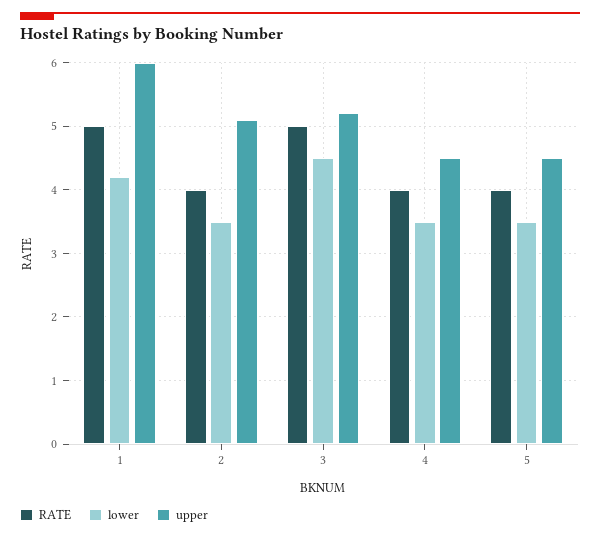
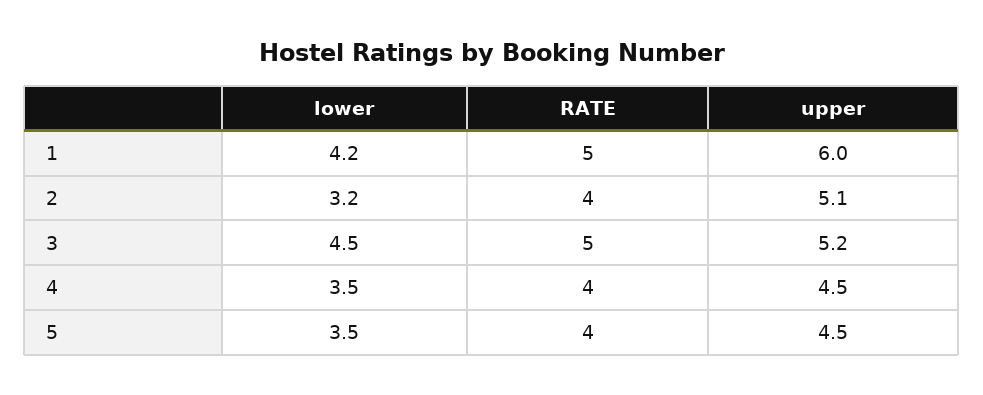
lower, 2: 3.5 -> 3.2

